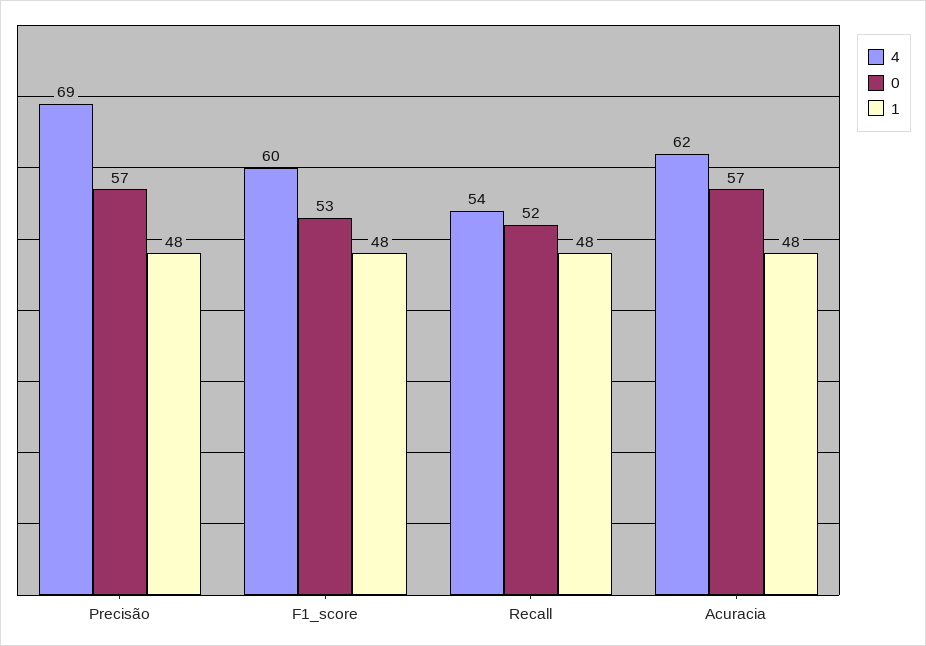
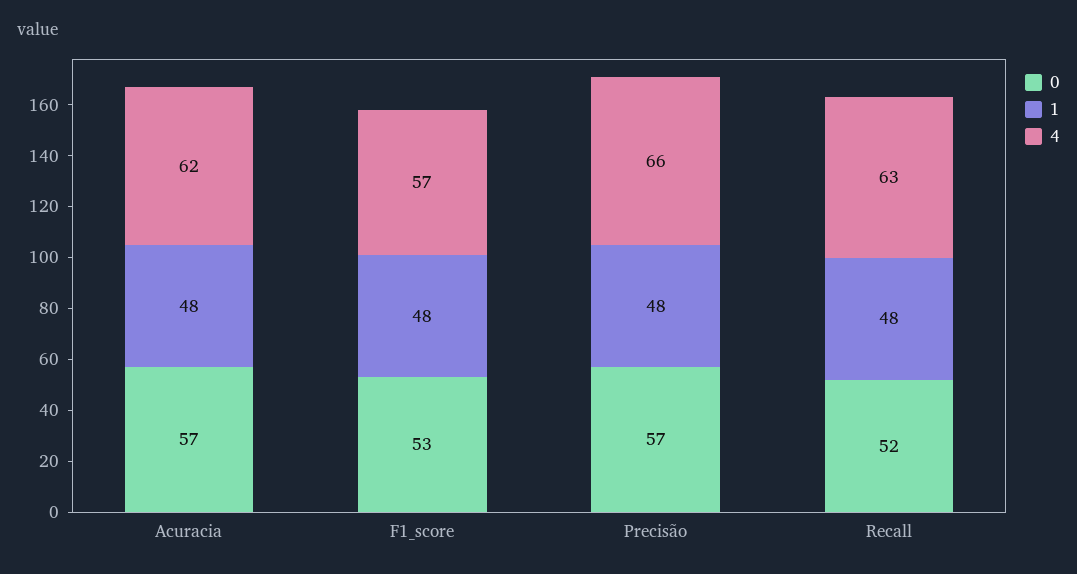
4, Precisão: 69 -> 66
4, F1_score: 60 -> 57
4, Recall: 54 -> 63

